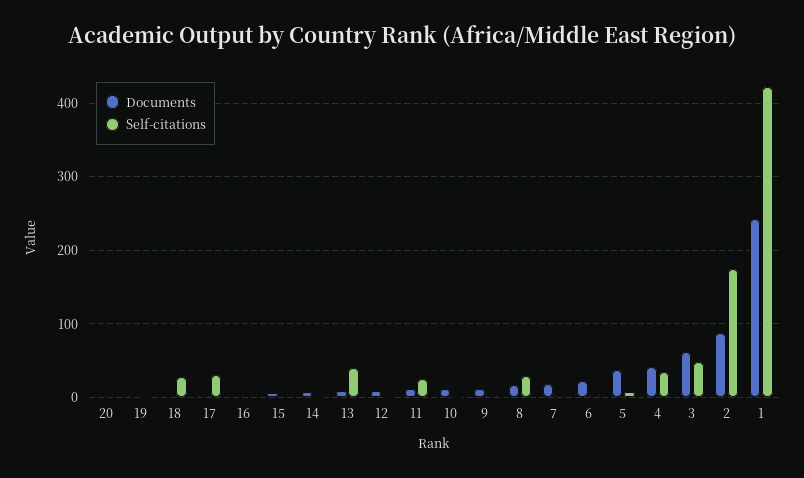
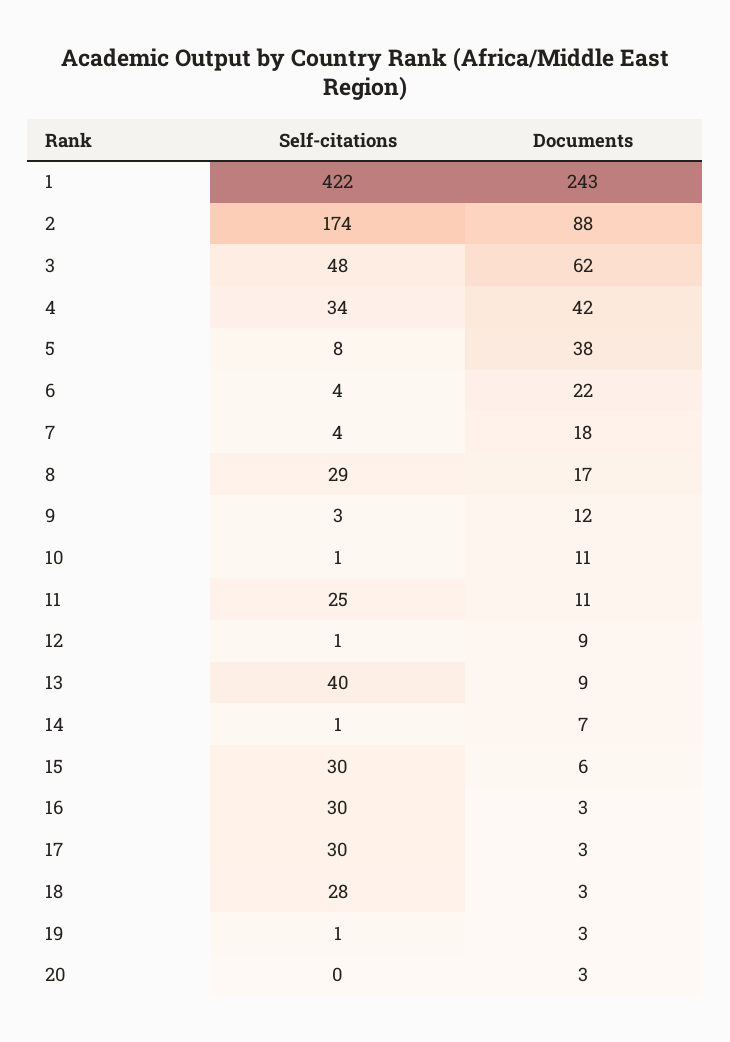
Self-citations, 16: 0 -> 30
Self-citations, 15: 0 -> 30

